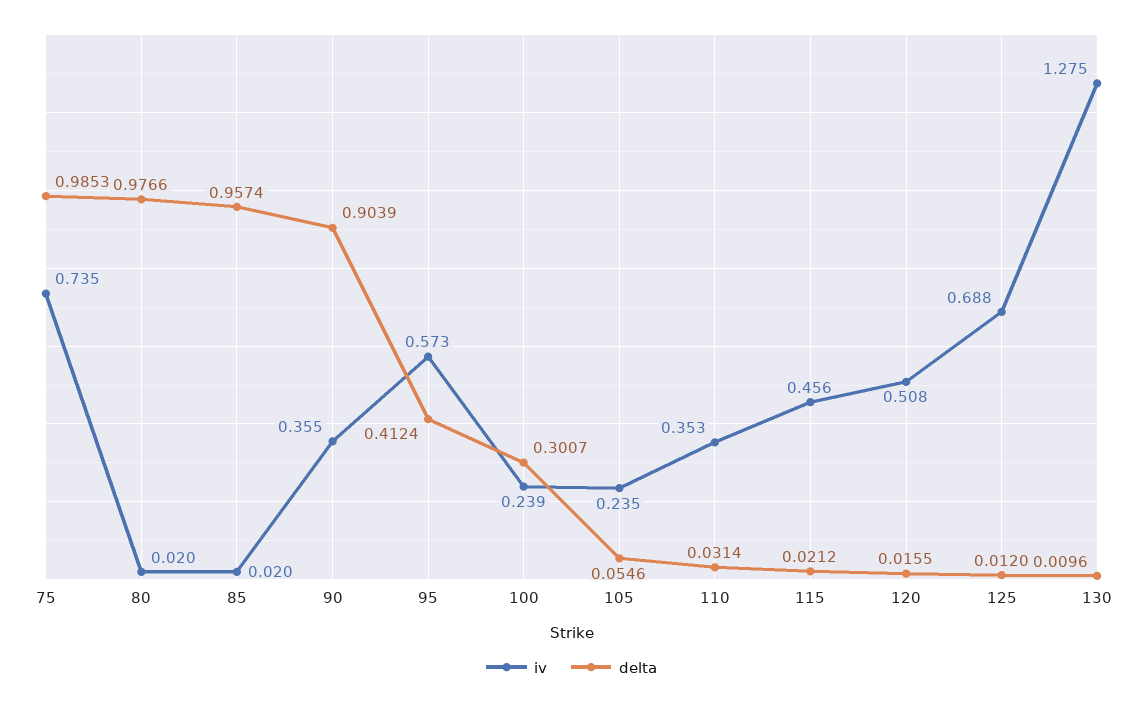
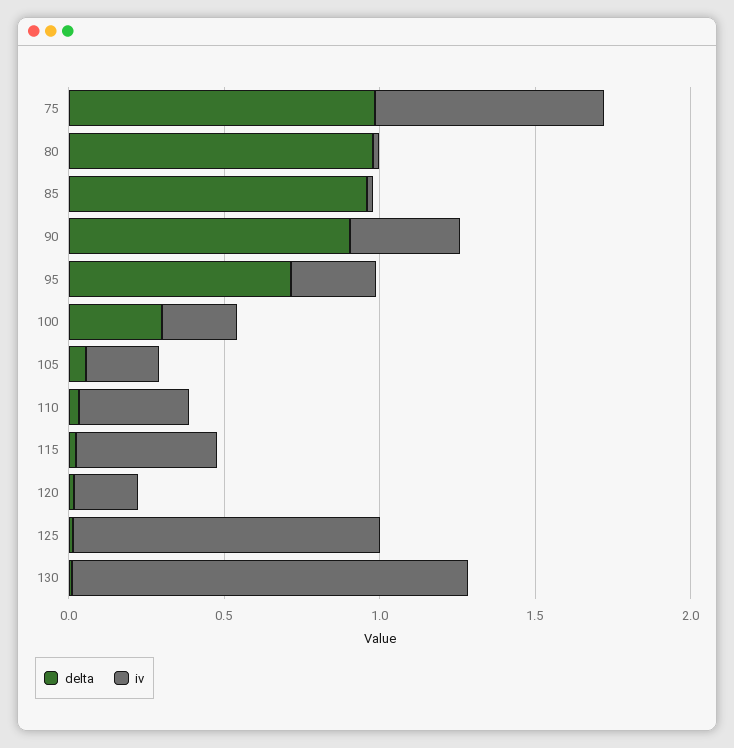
iv, 95: 0.573 -> 0.3
delta, 95: 0.4124 -> 0.7
iv, 120: 0.508 -> 0.2
iv, 125: 0.688 -> 1

